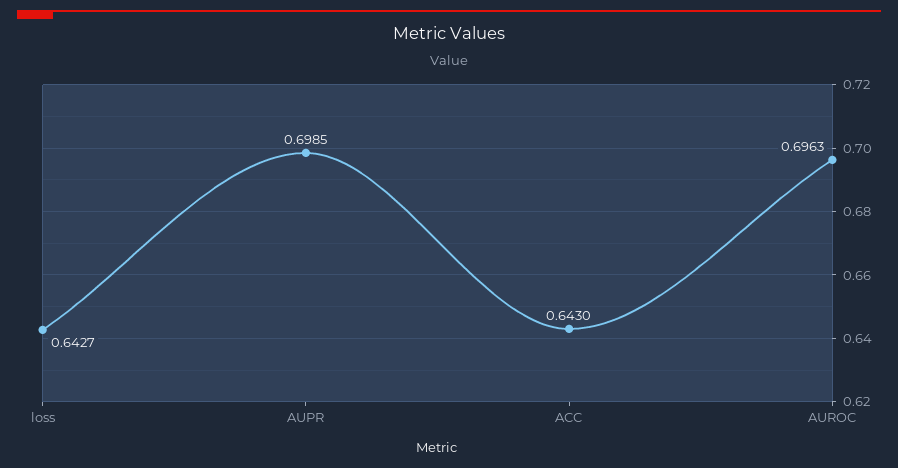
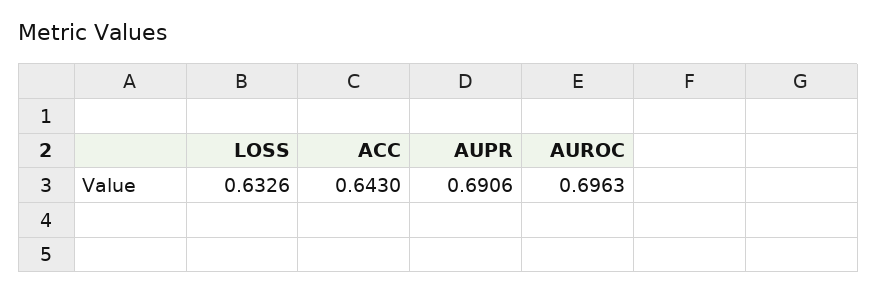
loss: 0.6427 -> 0.6326
AUPR: 0.6985 -> 0.6906

